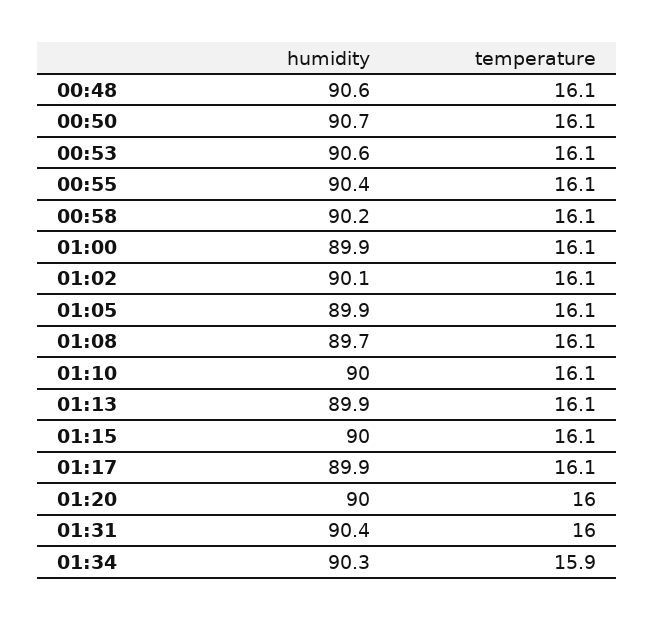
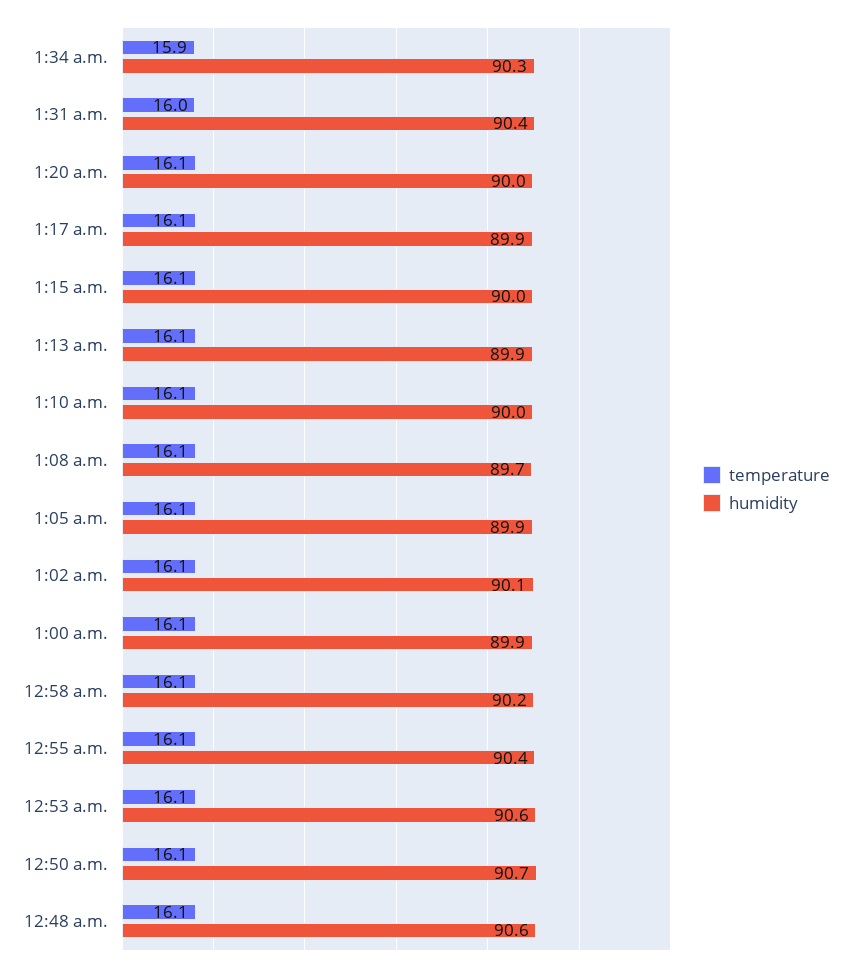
temperature, 01:20: 16 -> 16.1

